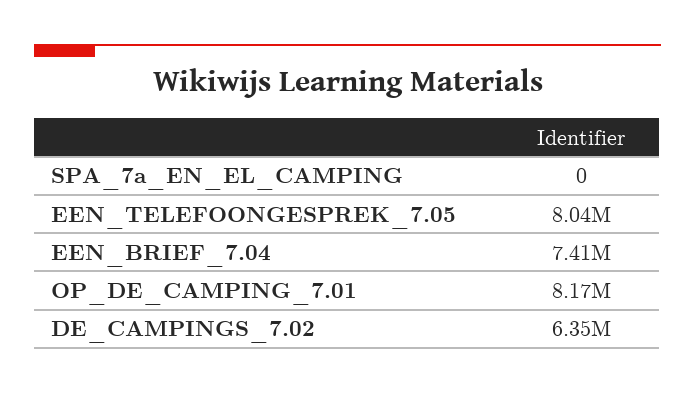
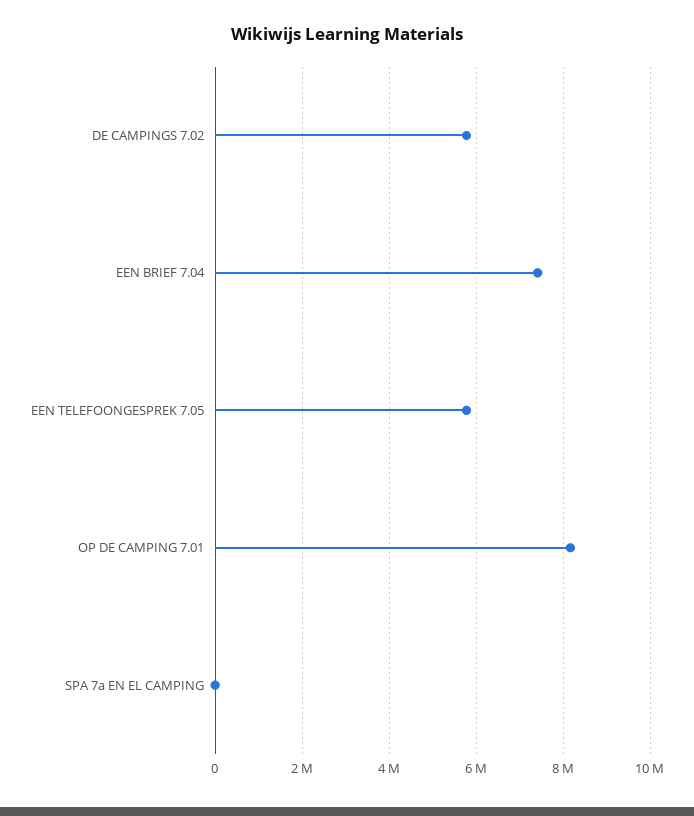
EEN_TELEFOONGESPREK_7.05: 8040000 -> 5800000
DE_CAMPINGS_7.02: 6350000 -> 5800000

